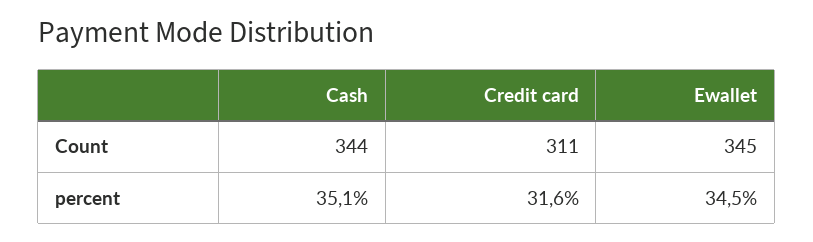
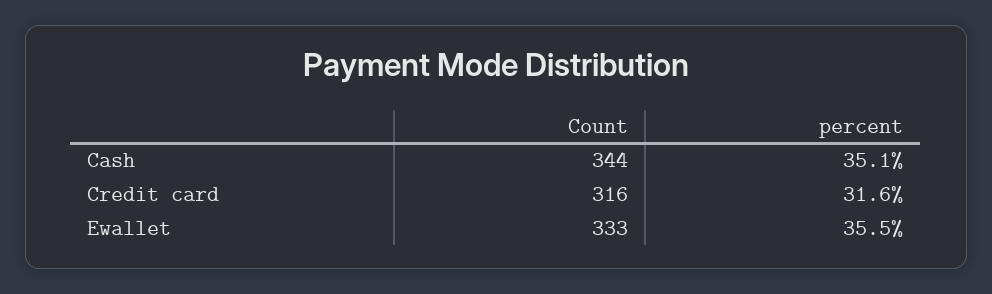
Credit card, Count: 311 -> 316
Ewallet, Count: 345 -> 333
Ewallet, percent: 34.5 -> 35.5

